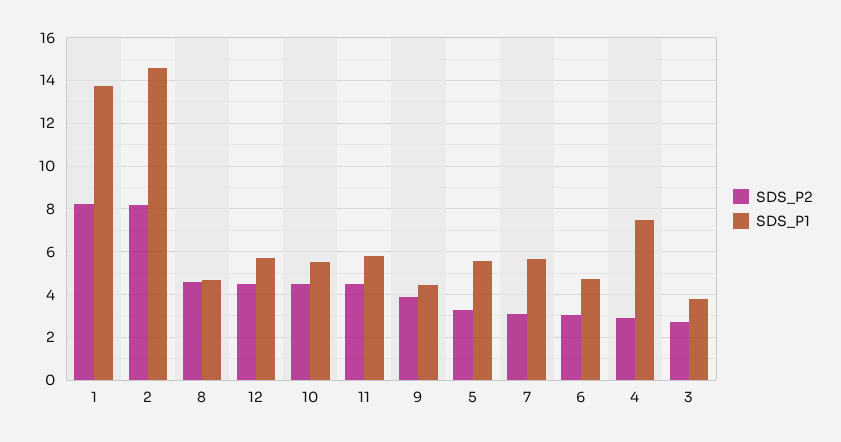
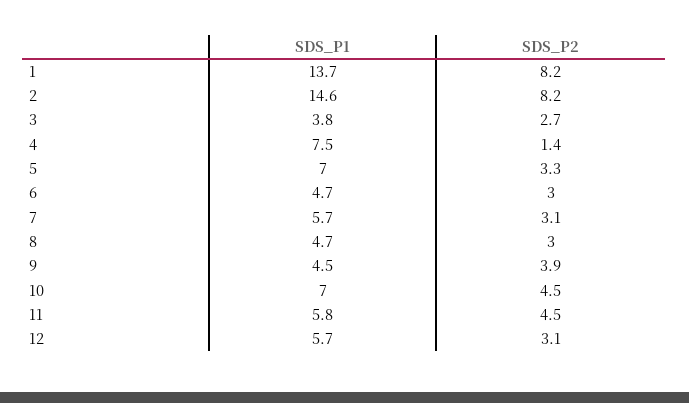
SDS_P2, 8: 4.5 -> 3
SDS_P2, 12: 4.5 -> 3.1
SDS_P1, 10: 5.5 -> 7
SDS_P1, 5: 5.5 -> 7
SDS_P2, 4: 3 -> 1.4

